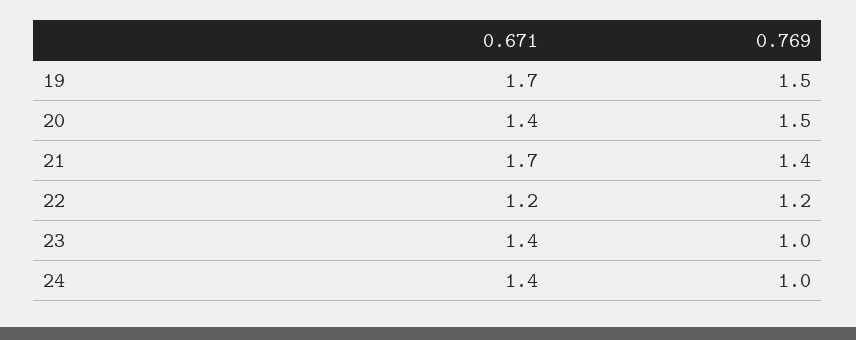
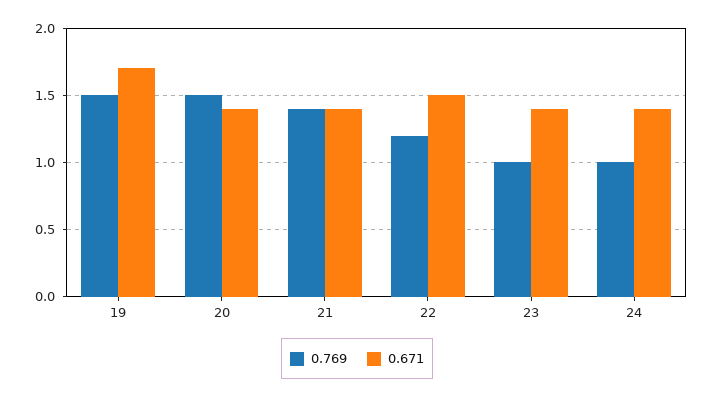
0.671, 21: 1.7 -> 1.4
0.671, 22: 1.2 -> 1.5

